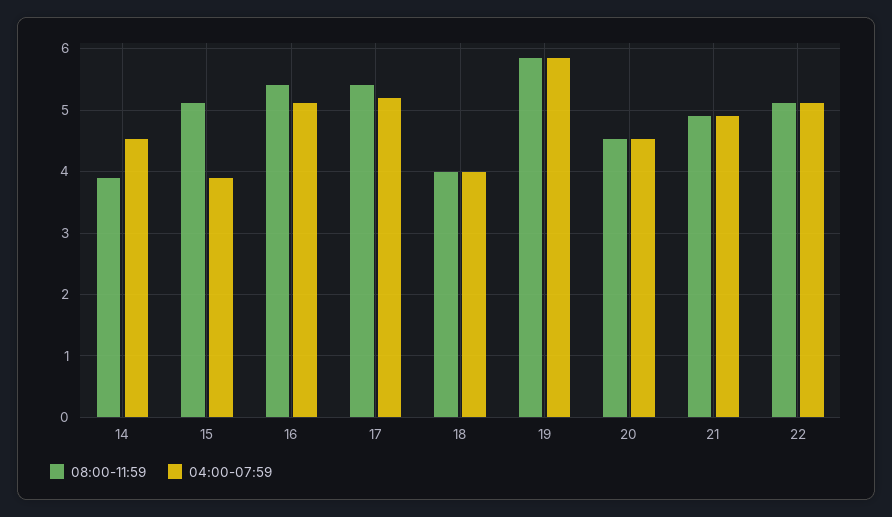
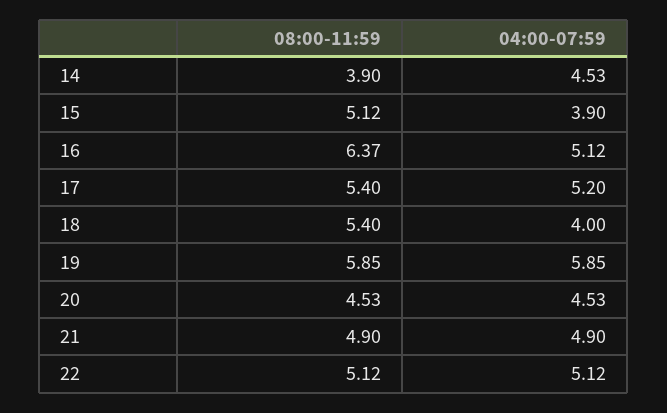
08:00-11:59, 16: 5.4 -> 6.37
08:00-11:59, 18: 4 -> 5.4

